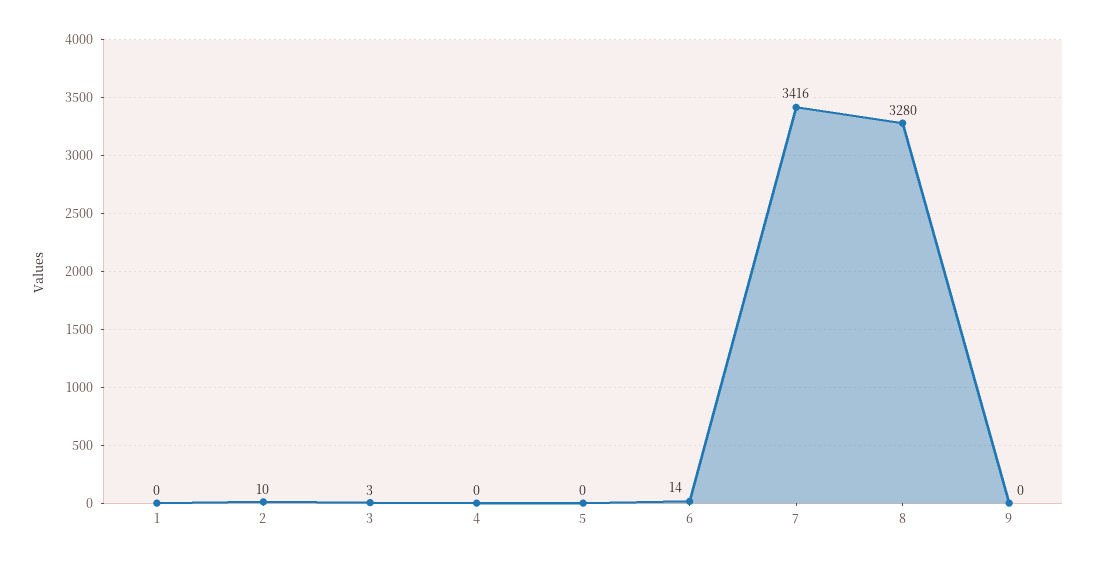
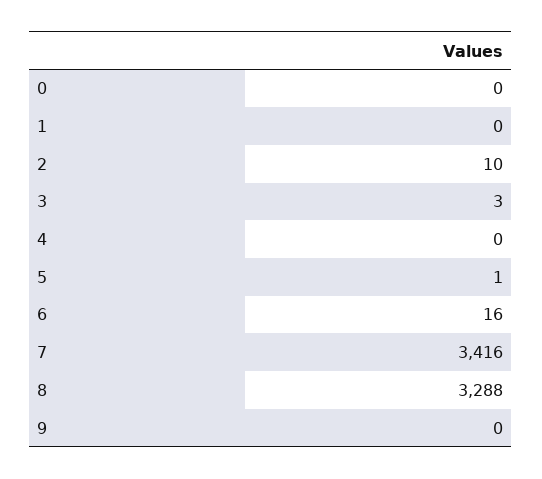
5: 0 -> 1
6: 14 -> 16
8: 3280 -> 3288
0: none -> 0

